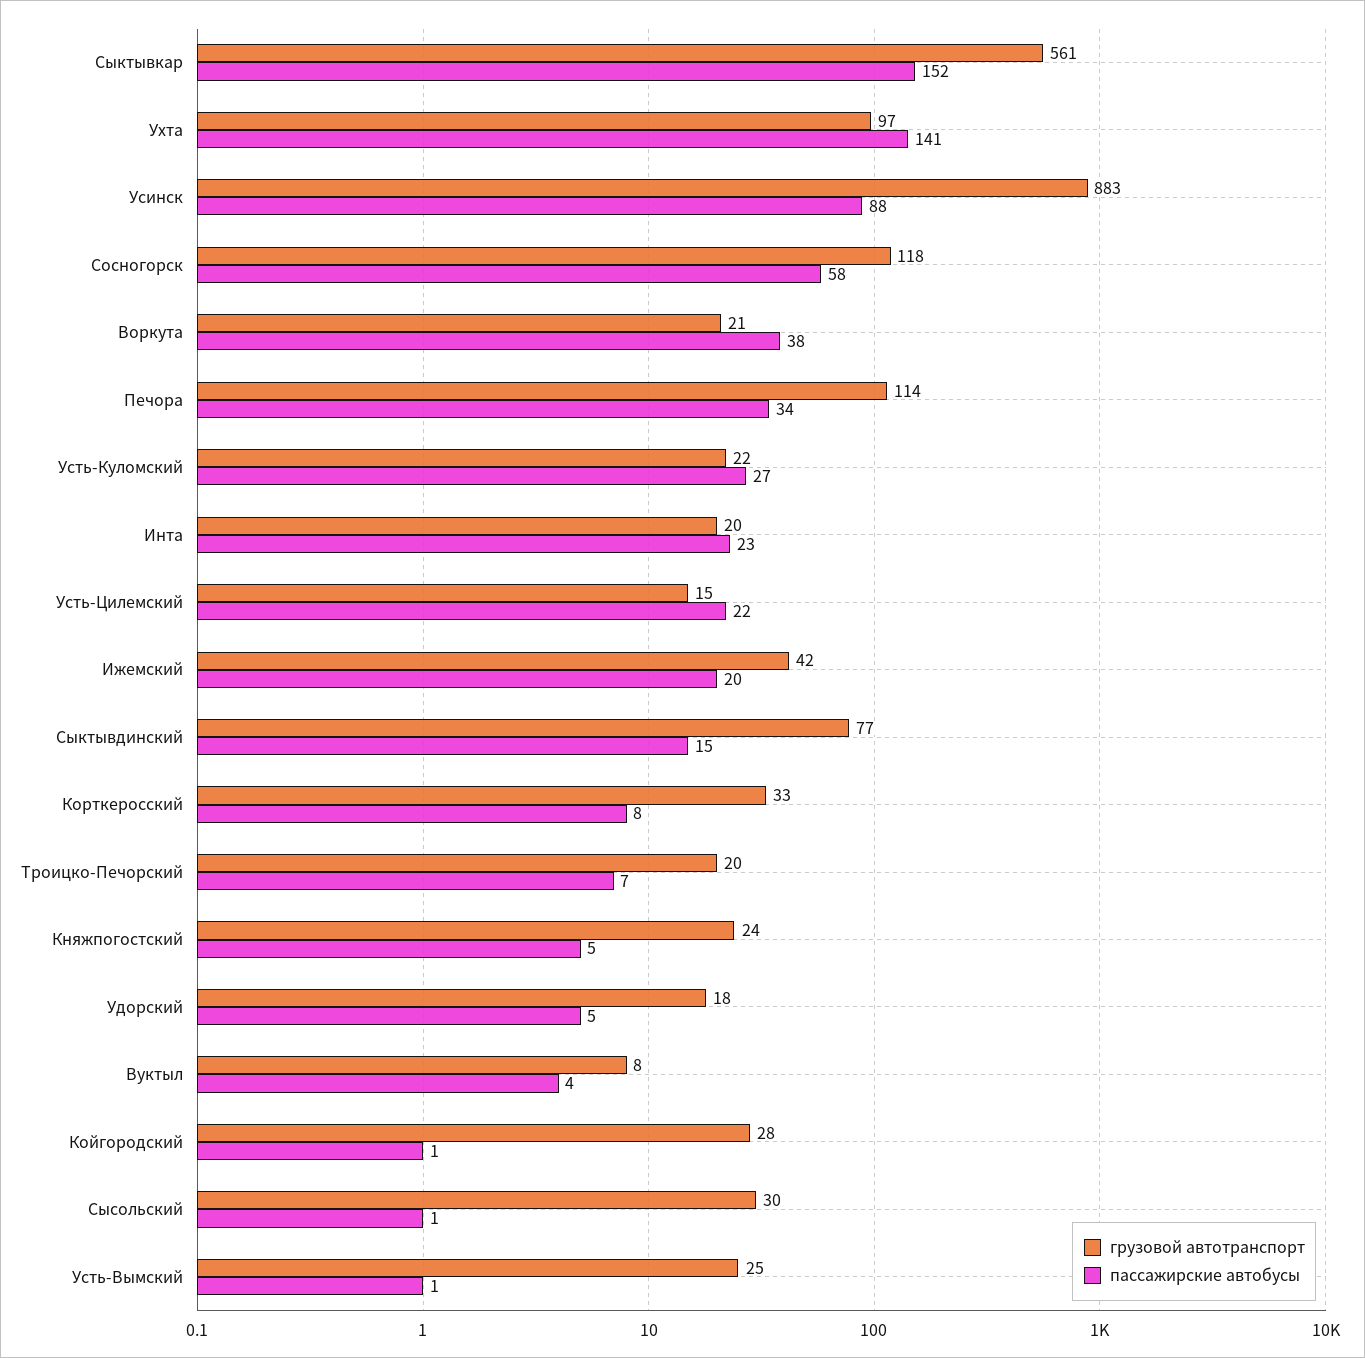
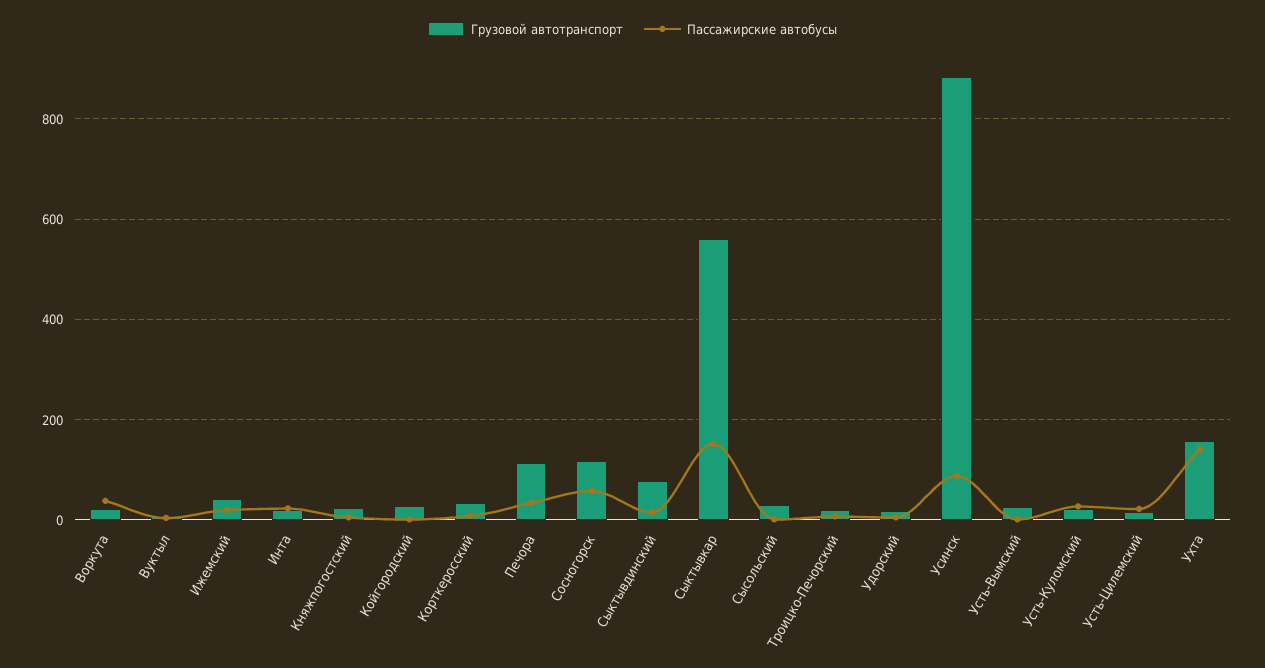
грузовой автотранспорт, Ухта: 97 -> 160

